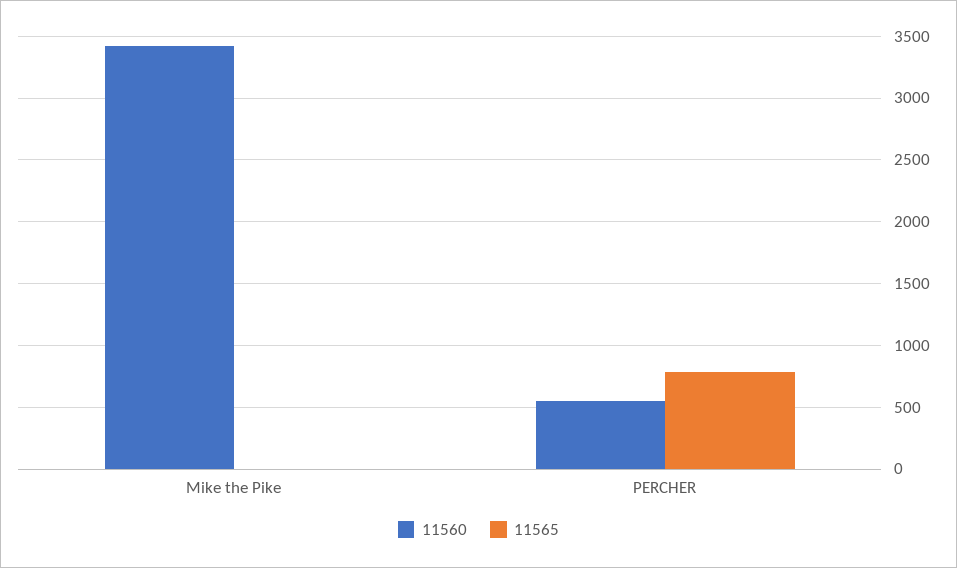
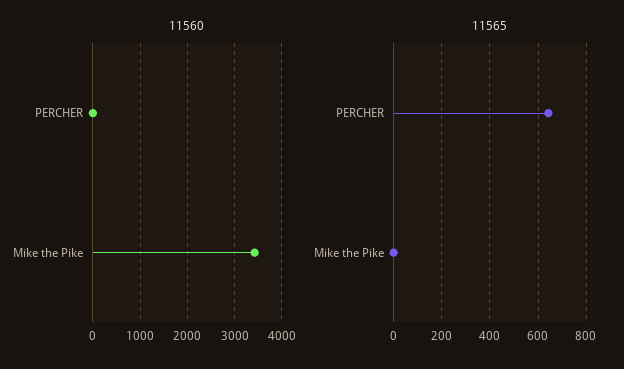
11560, PERCHER: 550 -> 0
11565, PERCHER: 800 -> 650

